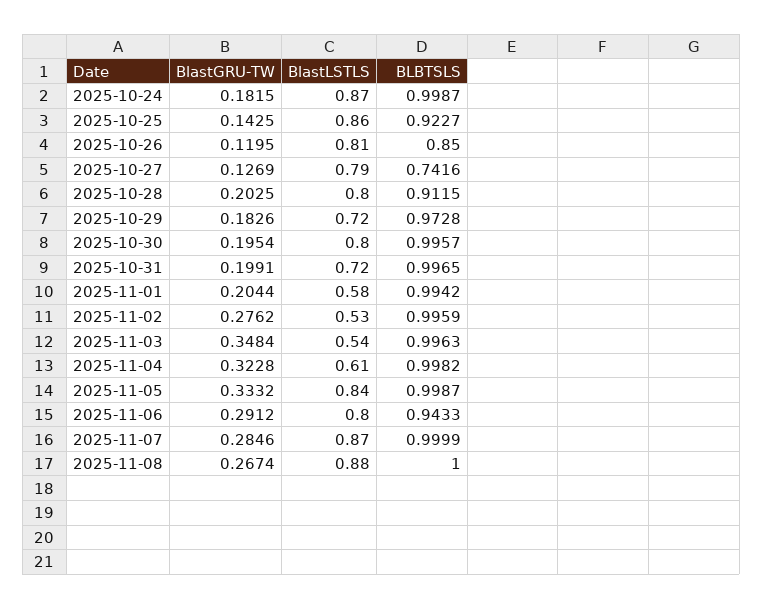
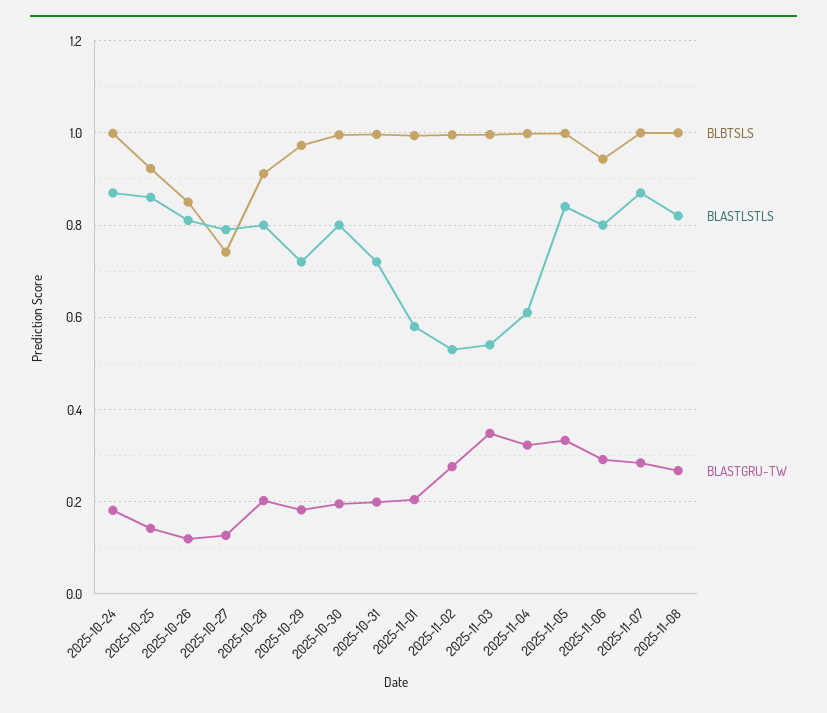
BlastLSTLS, 2025-11-08: 0.88 -> 0.82

